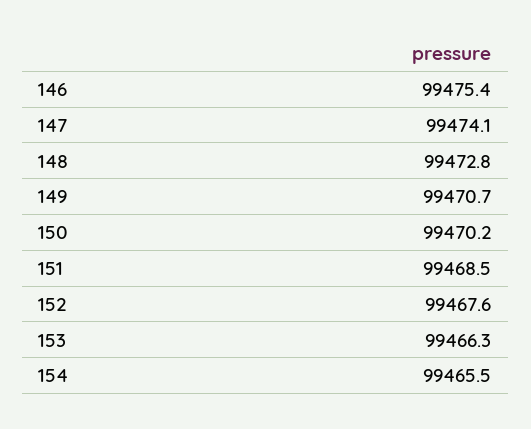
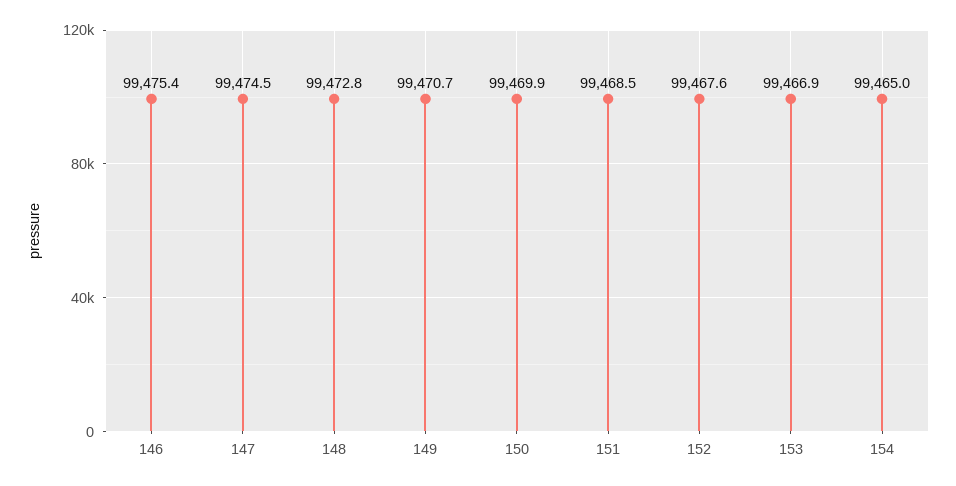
147: 99474.1 -> 99474.5
150: 99470.2 -> 99469.9
153: 99466.3 -> 99466.9
154: 99465.5 -> 99465

